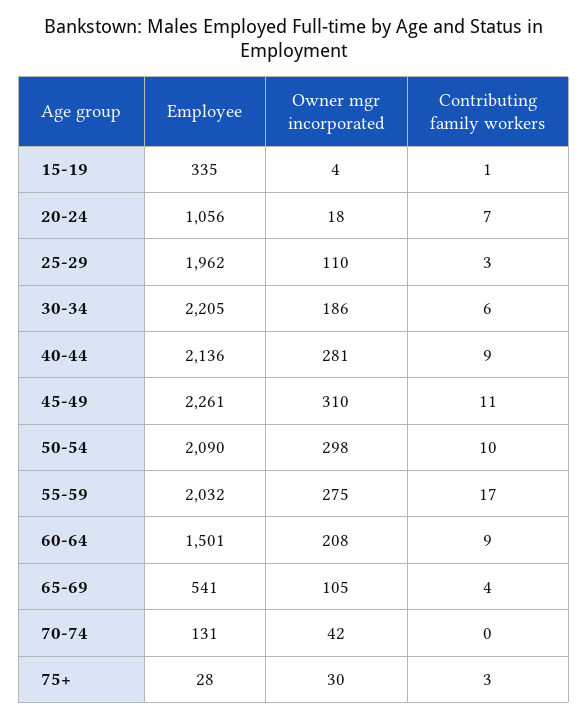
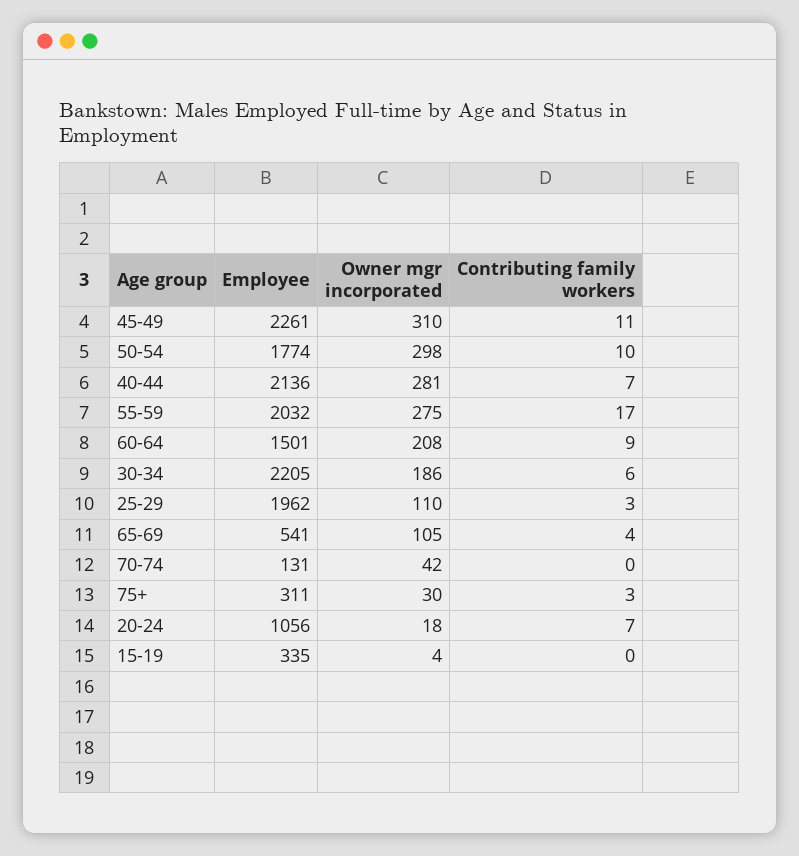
Contributing family workers, 15-19: 1 -> 0
Contributing family workers, 40-44: 9 -> 7
Employee, 50-54: 2090 -> 1774
Employee, 75+: 28 -> 311

